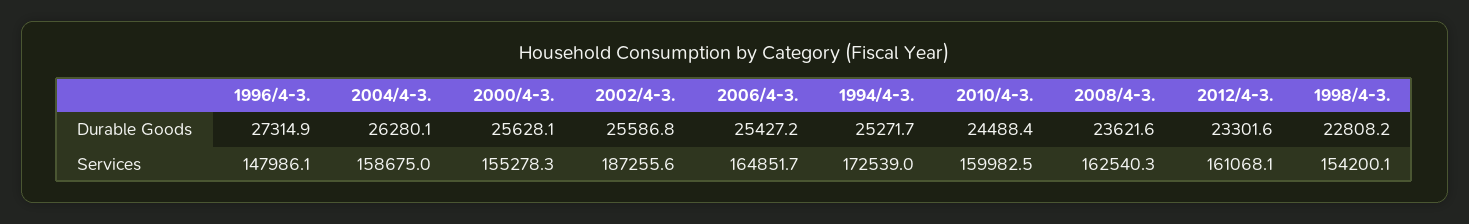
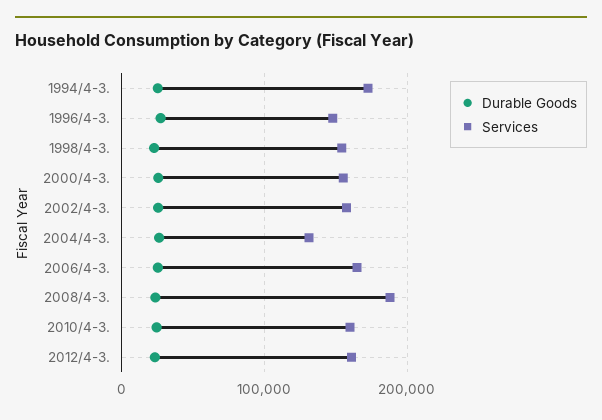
Services, 2004/4-3.: 158675 -> 130000
Services, 2002/4-3.: 187255.6 -> 160000
Services, 2008/4-3.: 162540.3 -> 190000

